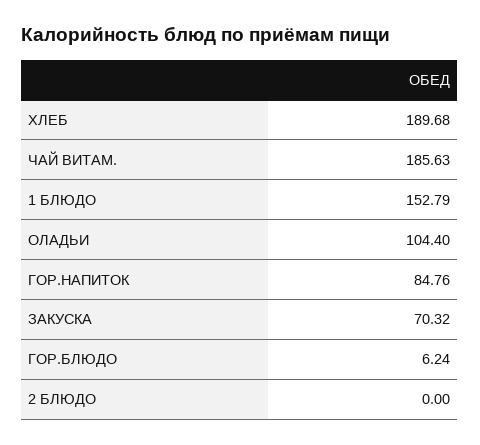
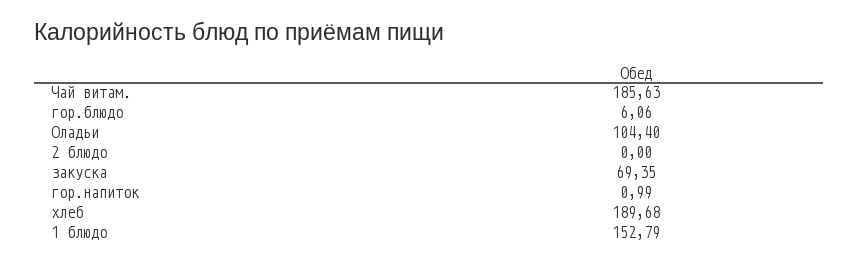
ГОР.НАПИТОК: 84.76 -> 0.99
ЗАКУСКА: 70.32 -> 69.35
ГОР.БЛЮДО: 6.24 -> 6.06

